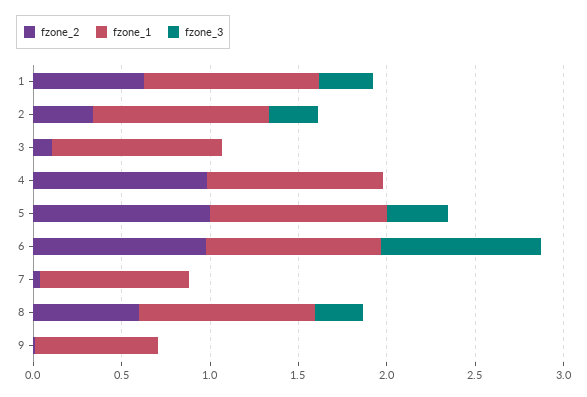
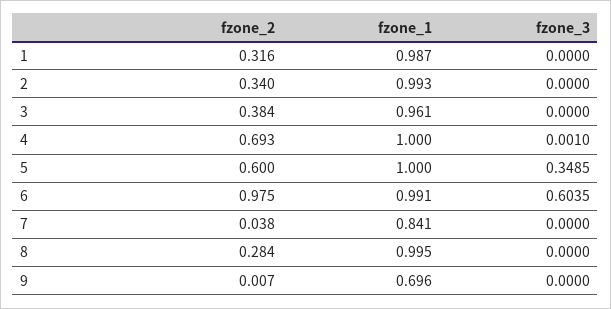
fzone_2, 1: 0.6 -> 0.316
fzone_3, 1: 0.3 -> 0
fzone_3, 2: 0.3 -> 0
fzone_2, 3: 0.1 -> 0.384
fzone_2, 4: 1 -> 0.693
fzone_2, 5: 1 -> 0.6
fzone_3, 6: 0.9 -> 0.6035
fzone_2, 8: 0.6 -> 0.284
fzone_3, 8: 0.3 -> 0

